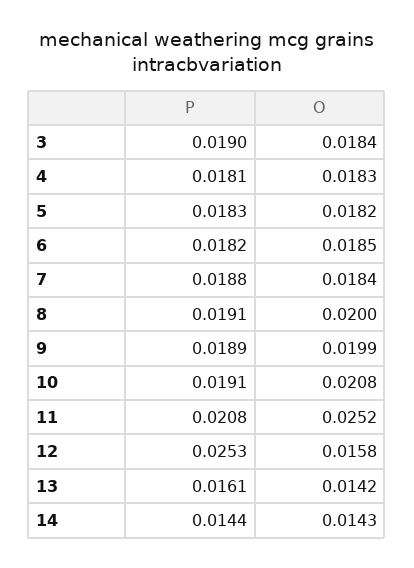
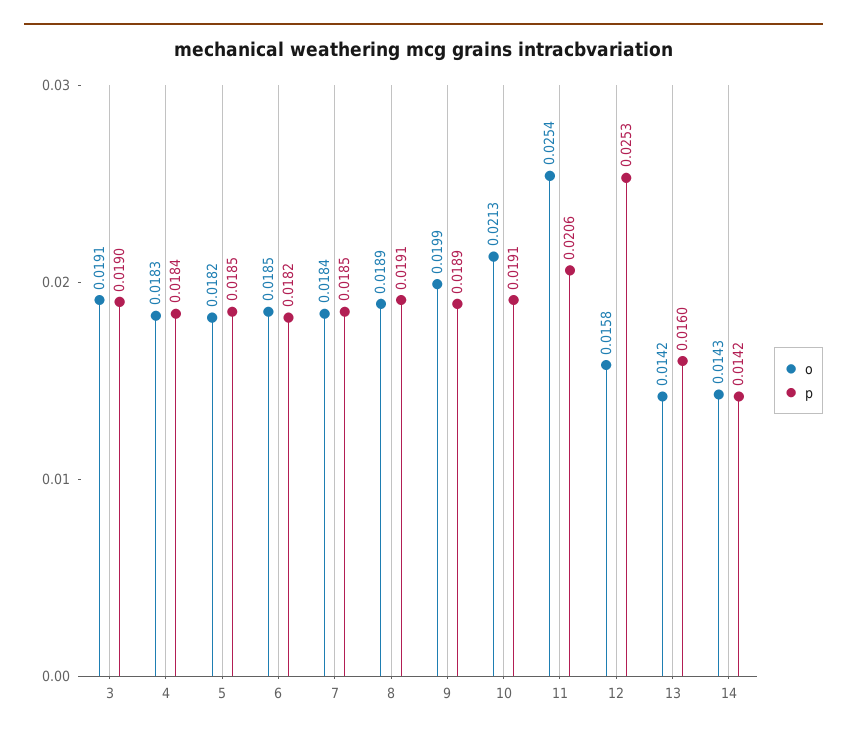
O, 3: 0.0184 -> 0.0191
P, 4: 0.0181 -> 0.0184
P, 5: 0.0183 -> 0.0185
P, 7: 0.0188 -> 0.0185
O, 8: 0.02 -> 0.0189
O, 10: 0.0208 -> 0.0213
P, 11: 0.0208 -> 0.0206
O, 11: 0.0252 -> 0.0254
P, 13: 0.0161 -> 0.016
P, 14: 0.0144 -> 0.0142

